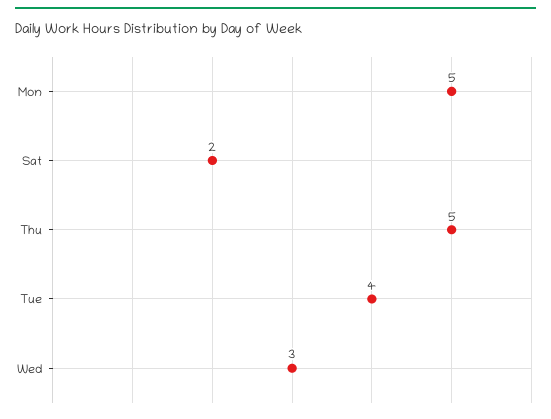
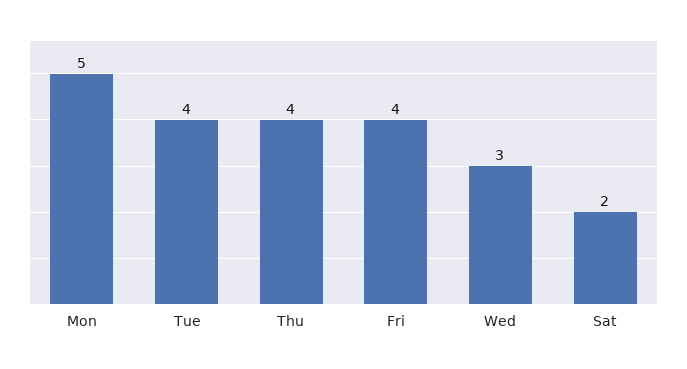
Thu: 5 -> 4
Fri: none -> 4

